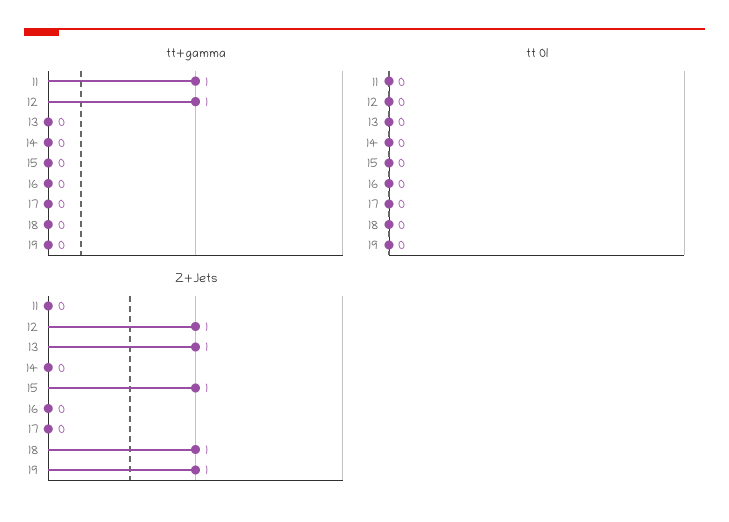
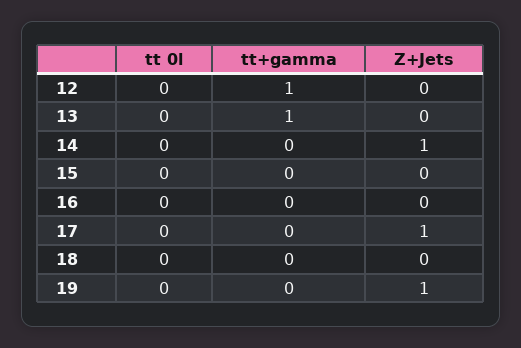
tt+gamma, 11: 1 -> none
tt+gamma, 13: 0 -> 1
tt 0l, 11: 0 -> none
Z+Jets, 11: 0 -> none
Z+Jets, 12: 1 -> 0
Z+Jets, 13: 1 -> 0
Z+Jets, 14: 0 -> 1
Z+Jets, 15: 1 -> 0
Z+Jets, 17: 0 -> 1
Z+Jets, 18: 1 -> 0

